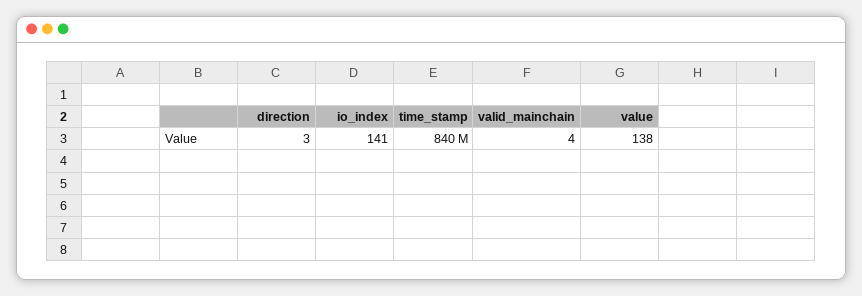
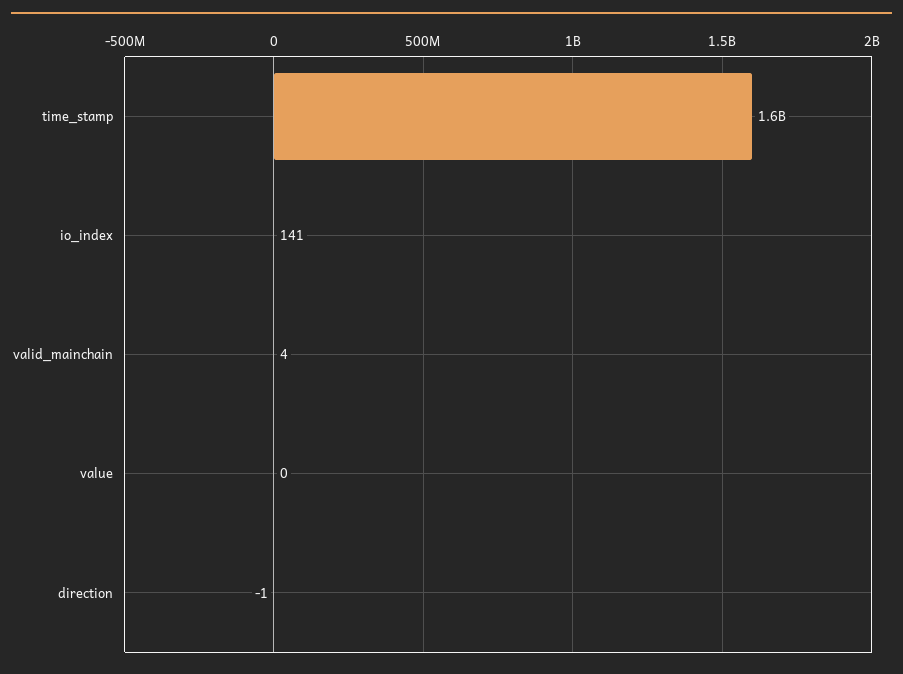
direction: 3 -> -1
time_stamp: 840000000 -> 1600000000
value: 138 -> 0

